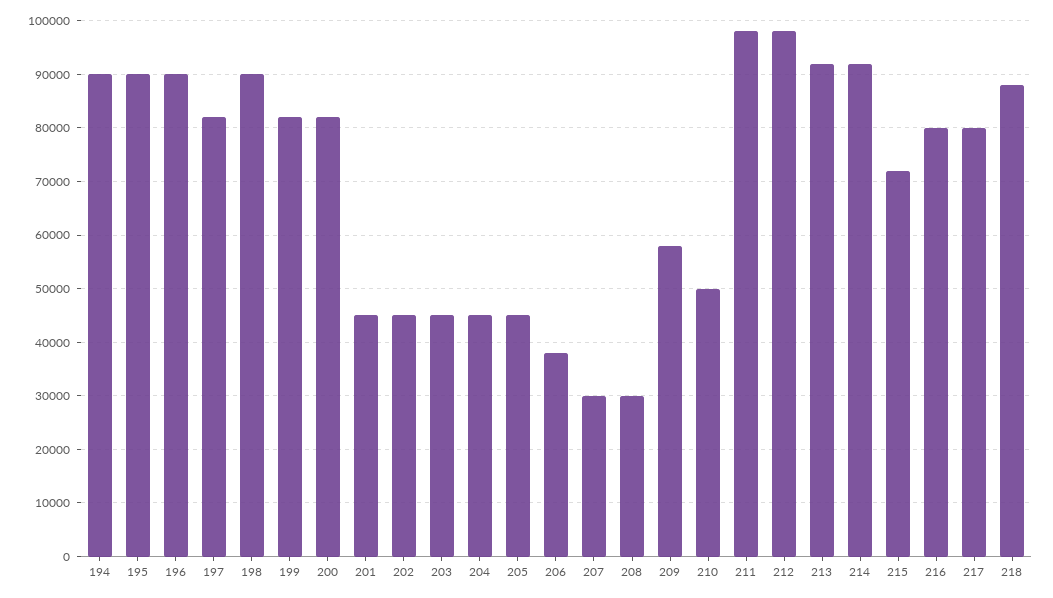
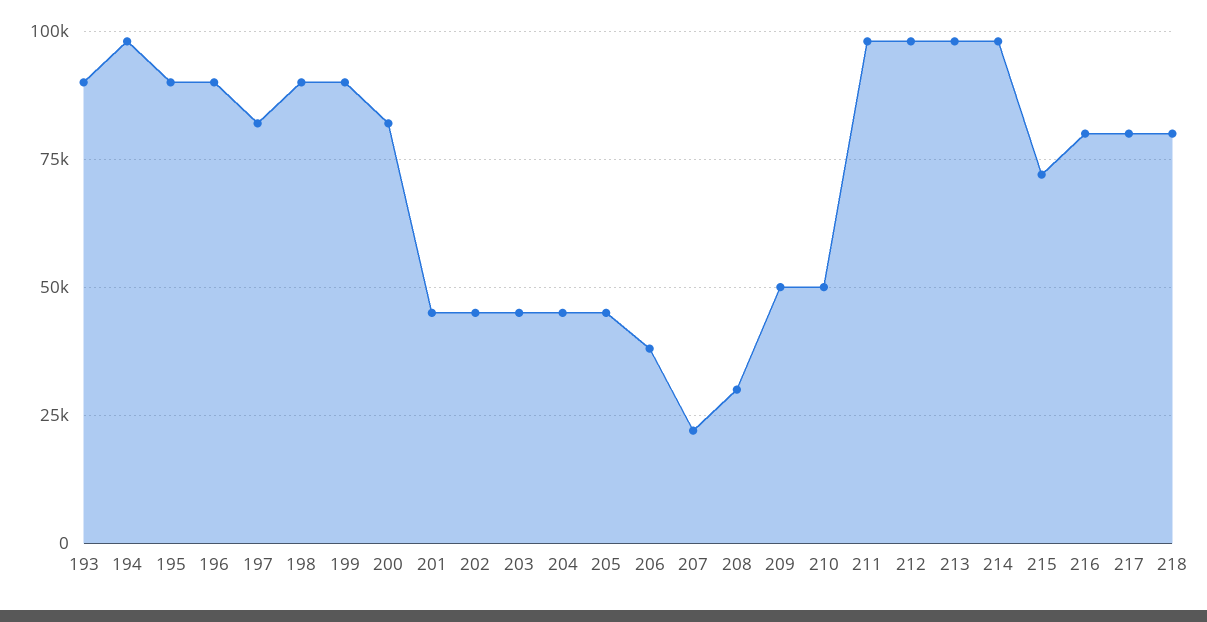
194: 90000 -> 97500
199: 82000 -> 90000
207: 30000 -> 22500
209: 58000 -> 50000
213: 92000 -> 97500
214: 92000 -> 97500
218: 88000 -> 80000
193: none -> 90000

